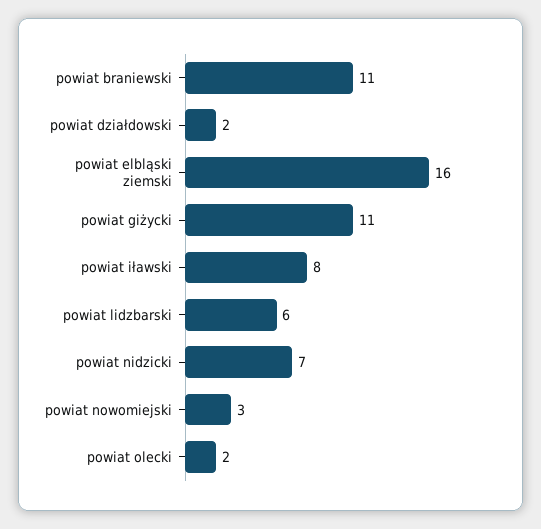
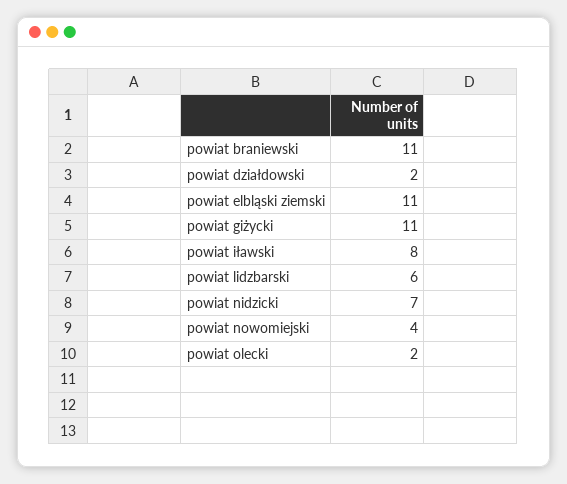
powiat elbląski ziemski: 16 -> 11
powiat nowomiejski: 3 -> 4

